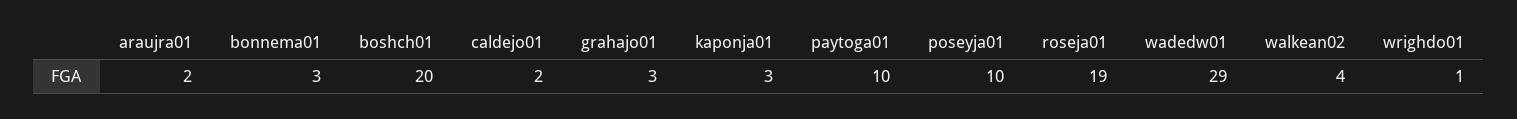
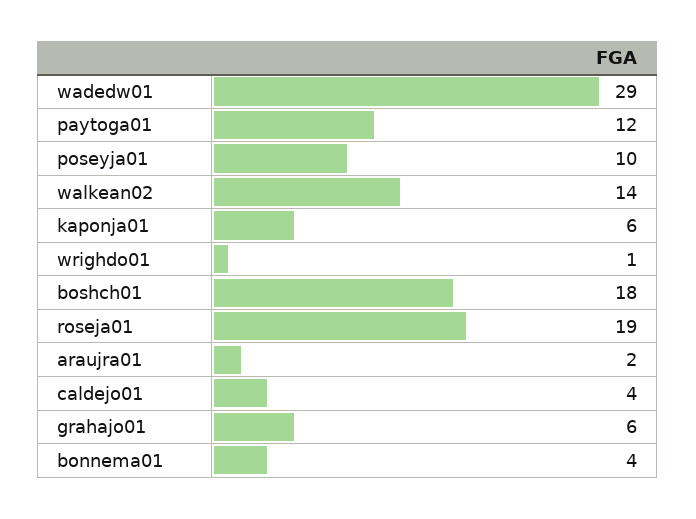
bonnema01: 3 -> 4
boshch01: 20 -> 18
caldejo01: 2 -> 4
grahajo01: 3 -> 6
kaponja01: 3 -> 6
paytoga01: 10 -> 12
walkean02: 4 -> 14

